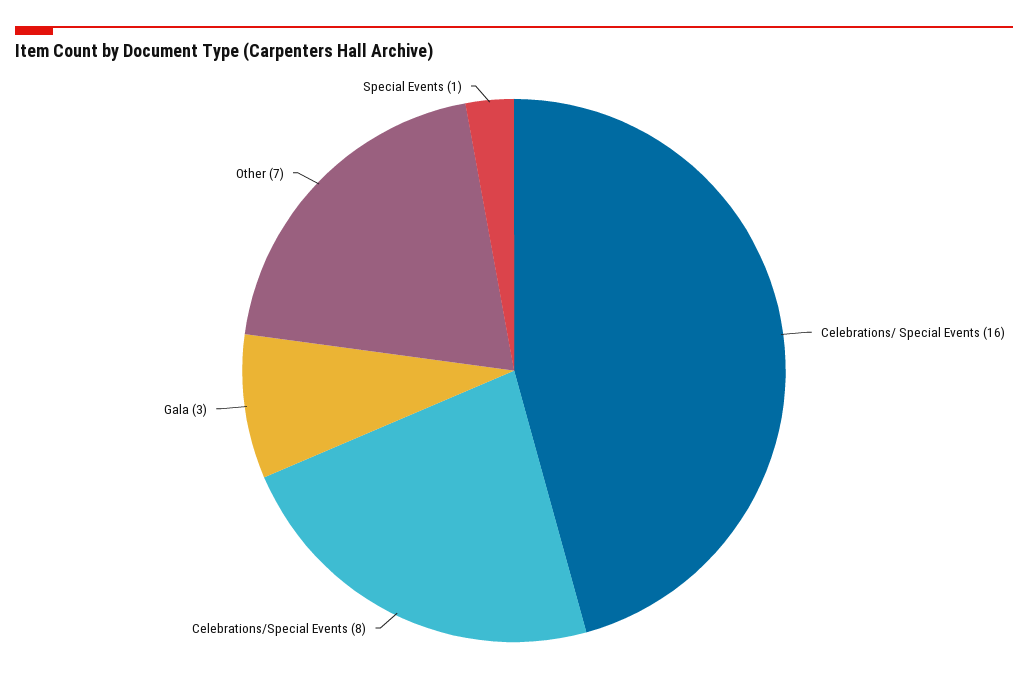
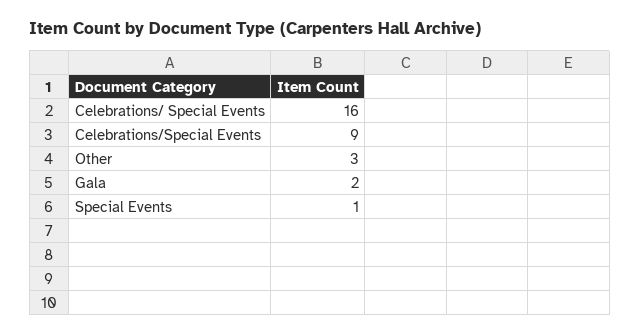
Celebrations/Special Events: 8 -> 9
Gala: 3 -> 2
Other: 7 -> 3

